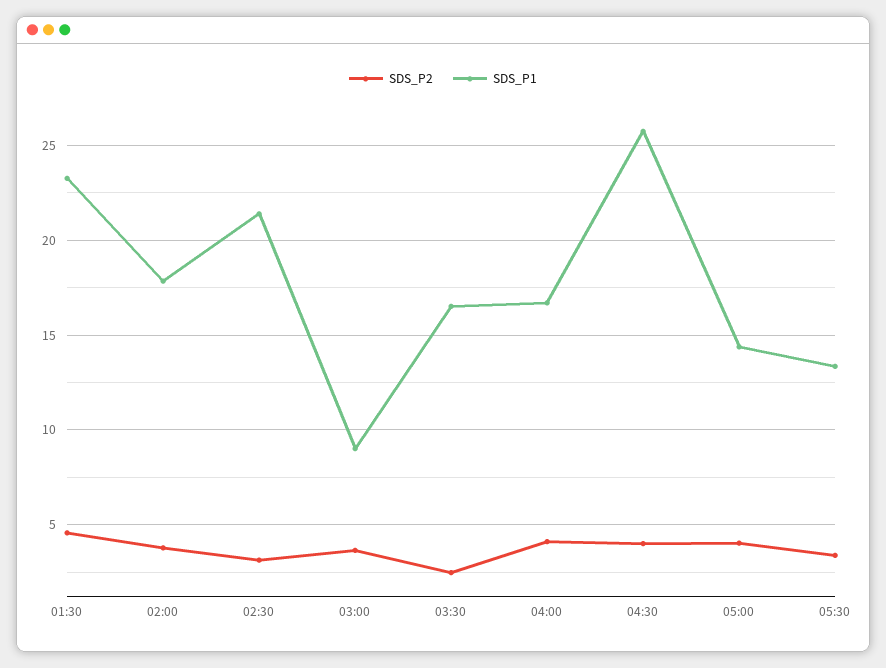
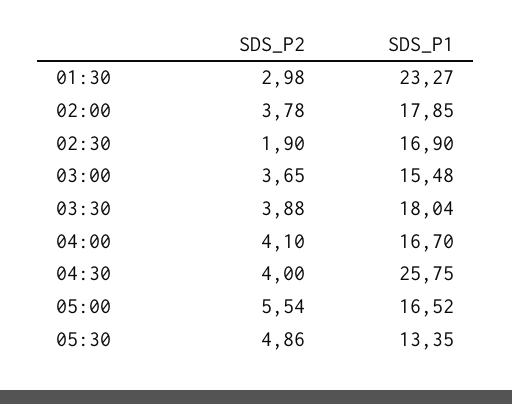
SDS_P2, 01:30: 4.5 -> 2.98
SDS_P2, 02:30: 3 -> 1.9
SDS_P1, 02:30: 21.5 -> 16.9
SDS_P1, 03:00: 9 -> 15.48
SDS_P2, 03:30: 2.5 -> 3.88
SDS_P1, 03:30: 16.5 -> 18.04
SDS_P2, 05:00: 4 -> 5.54
SDS_P1, 05:00: 14.5 -> 16.52
SDS_P2, 05:30: 3.5 -> 4.86

